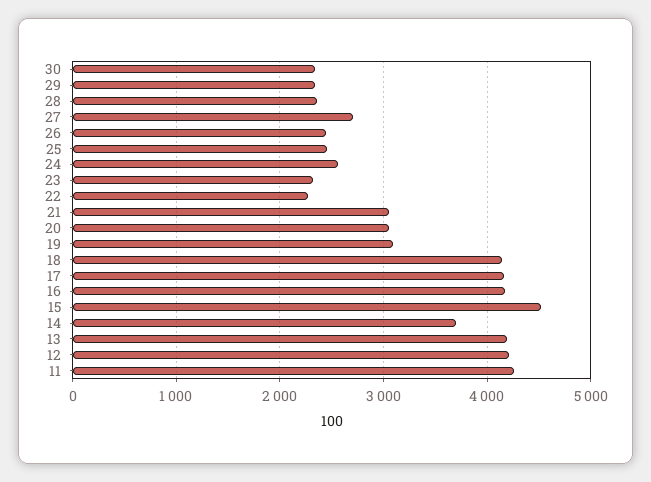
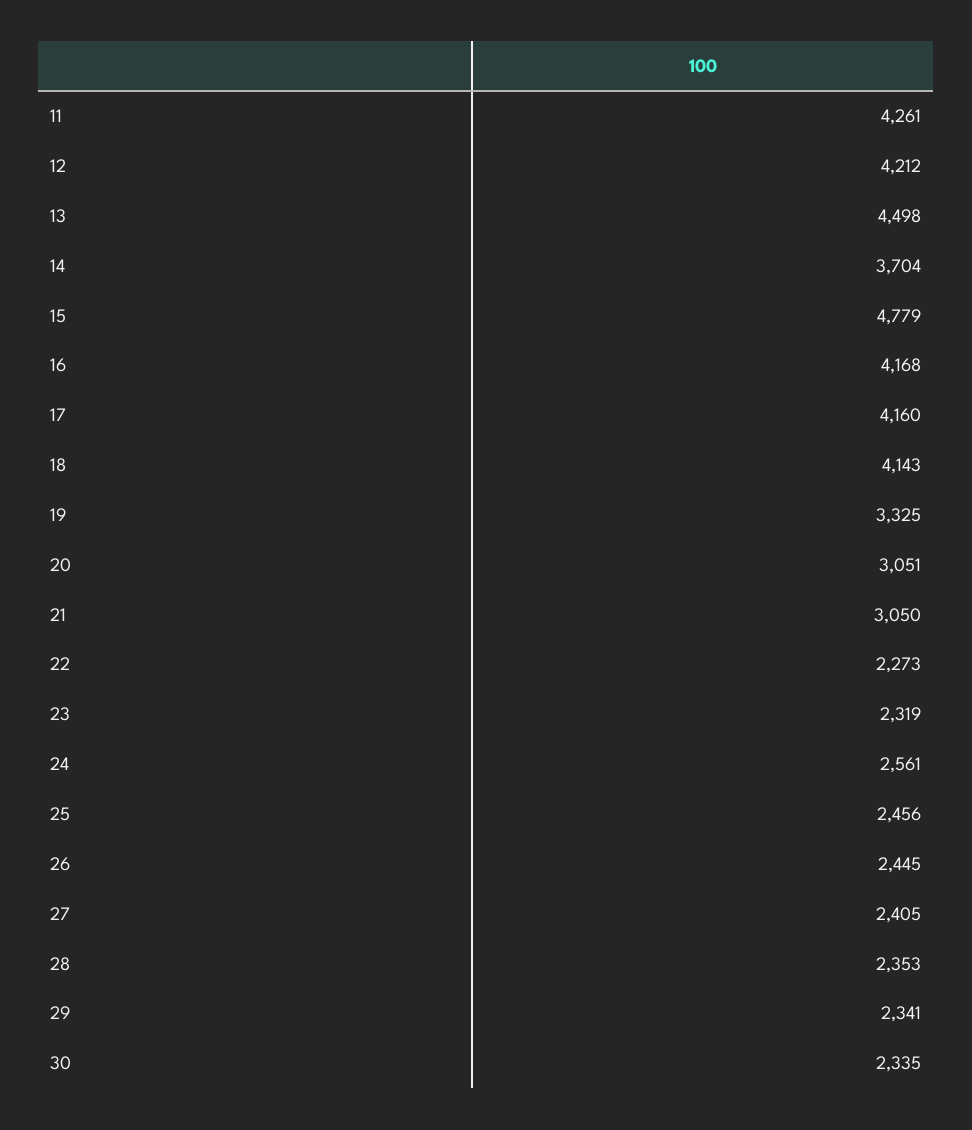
27: 2700 -> 2405
19: 3100 -> 3325
15: 4500 -> 4779
13: 4200 -> 4498

